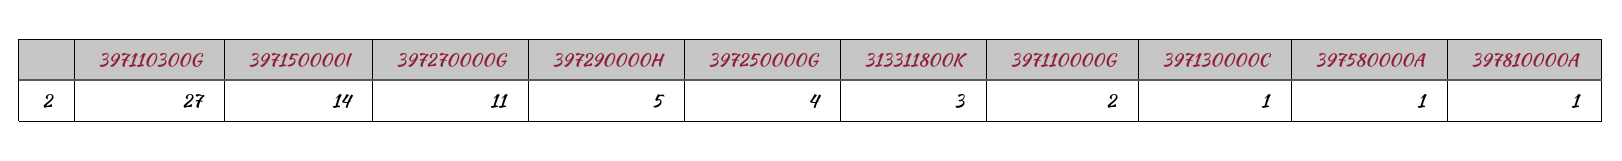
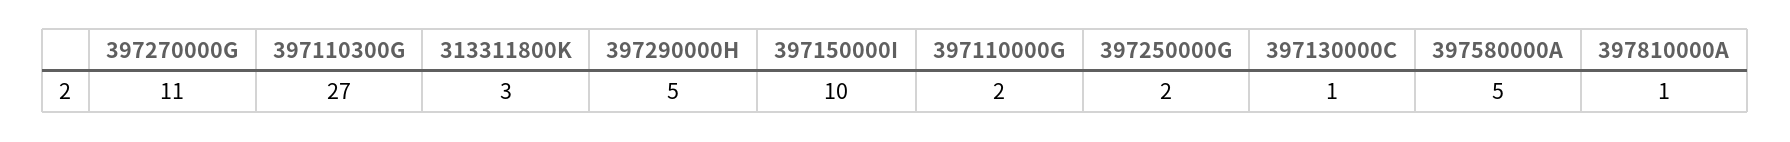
397150000I: 14 -> 10
397250000G: 4 -> 2
397580000A: 1 -> 5

